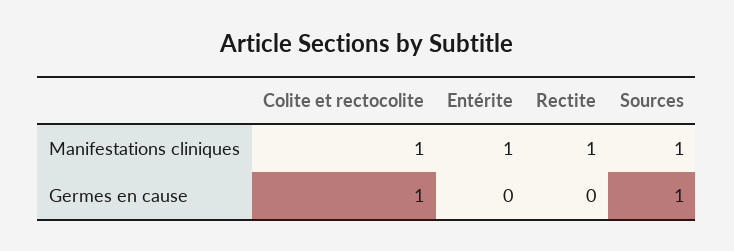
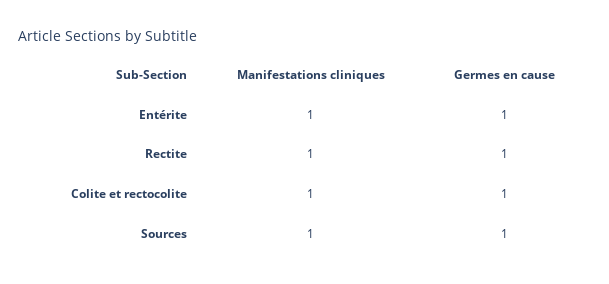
Entérite, Germes en cause: 0 -> 1
Rectite, Germes en cause: 0 -> 1

